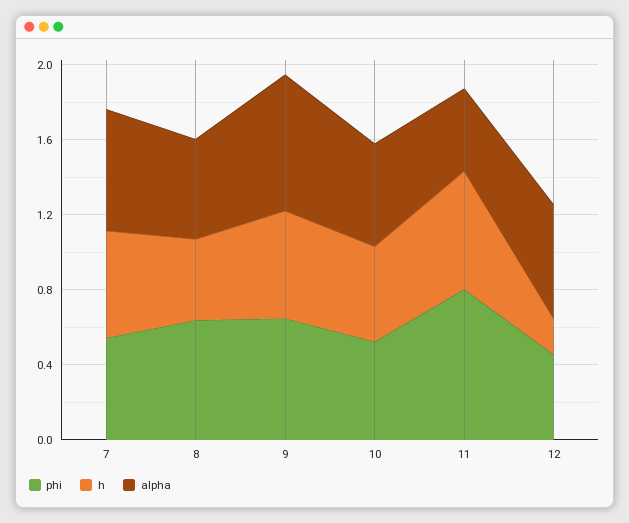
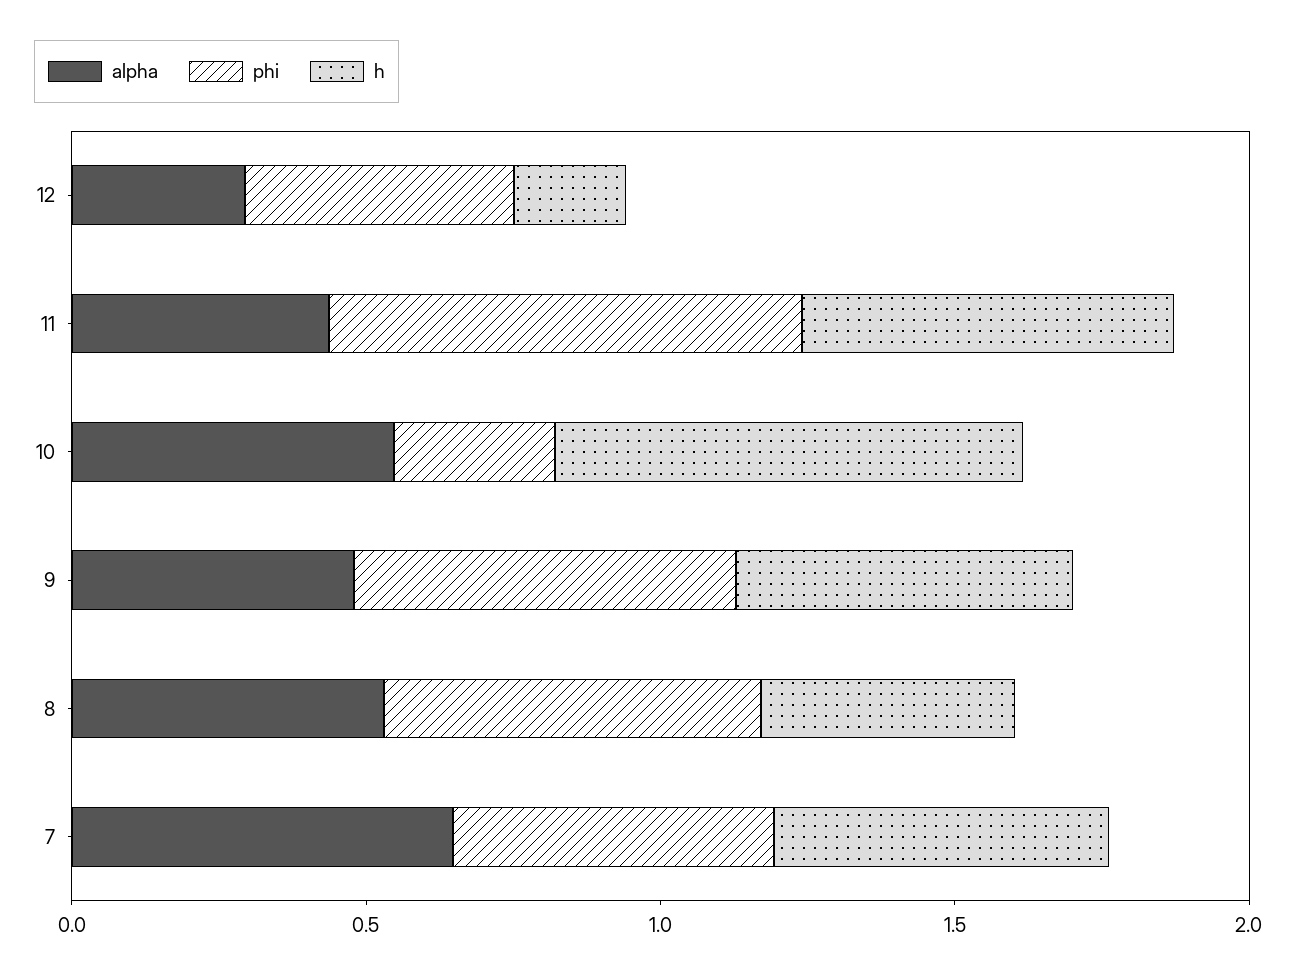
alpha, 9: 0.7 -> 0.5
phi, 10: 0.5 -> 0.3
h, 10: 0.5 -> 0.8
alpha, 12: 0.6 -> 0.3

